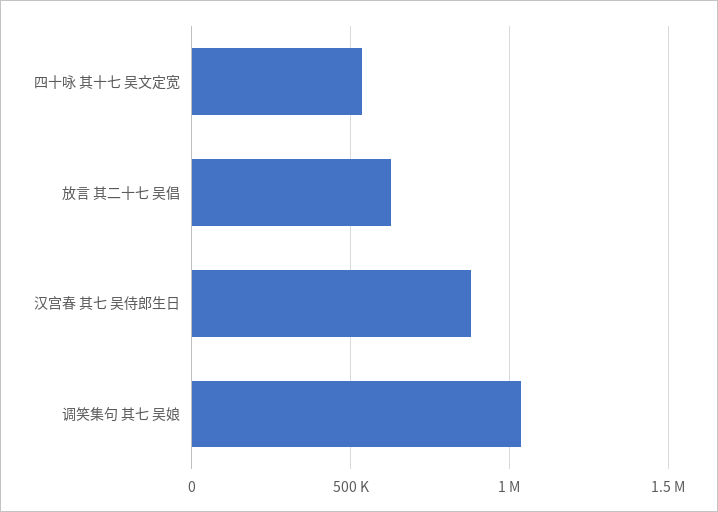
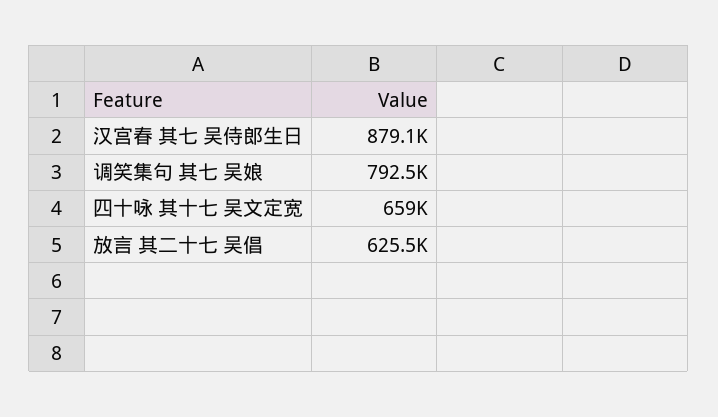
四十咏 其十七 吴文定宽: 550000 -> 659000
调笑集句 其七 吴娘: 1050000 -> 792500

